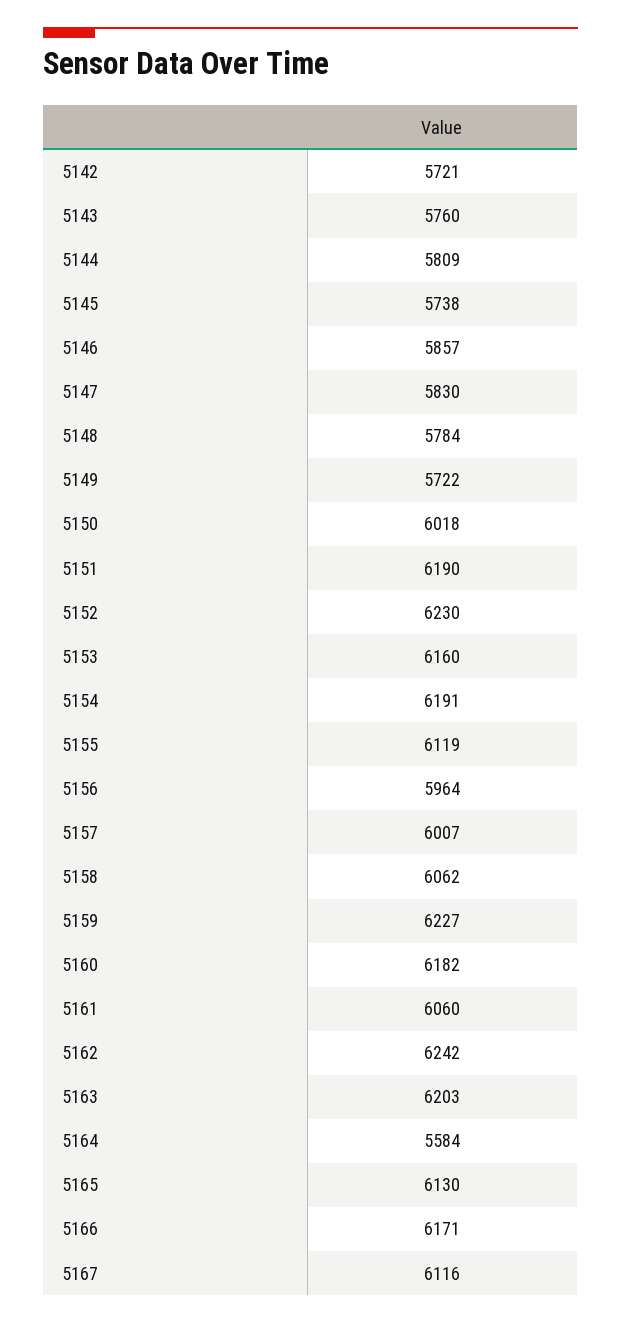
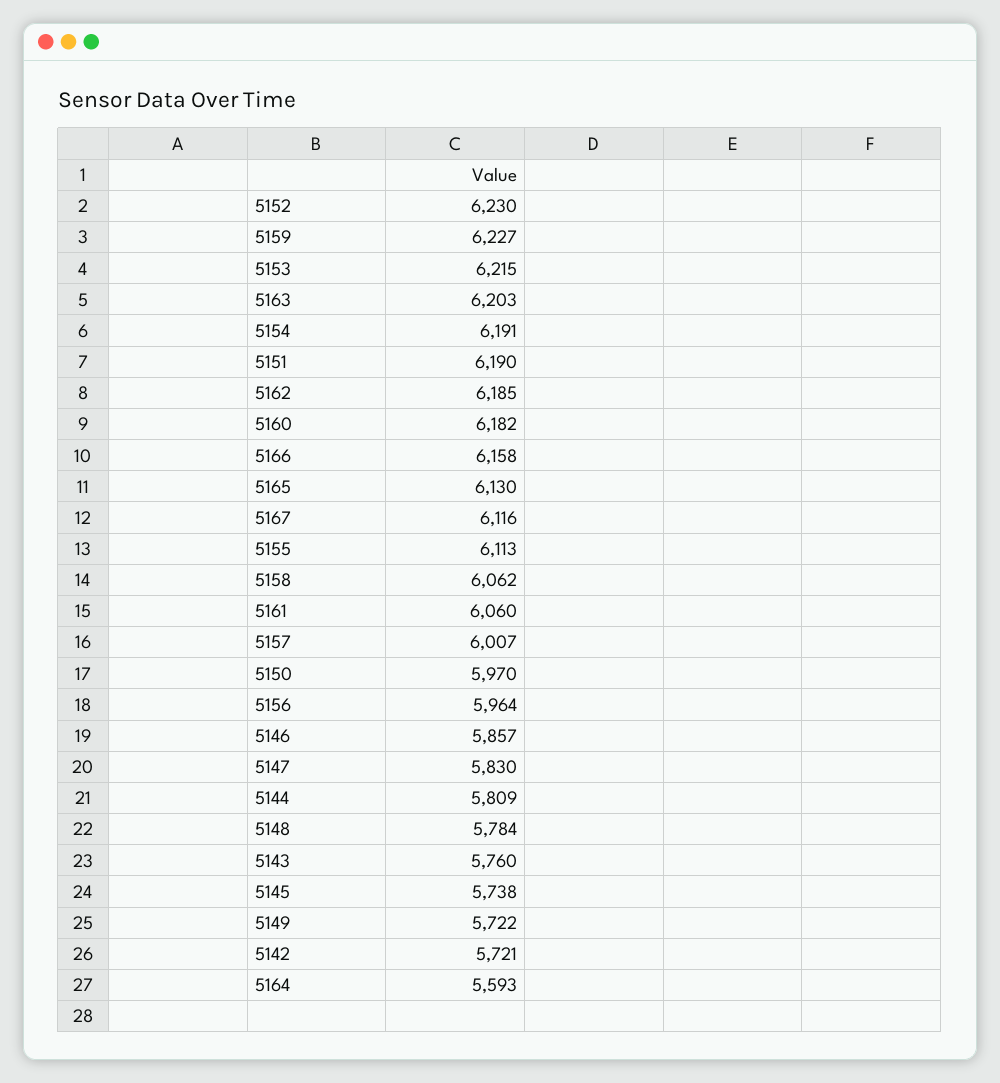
5150: 6018 -> 5970
5153: 6160 -> 6215
5155: 6119 -> 6113
5162: 6242 -> 6185
5164: 5584 -> 5593
5166: 6171 -> 6158

